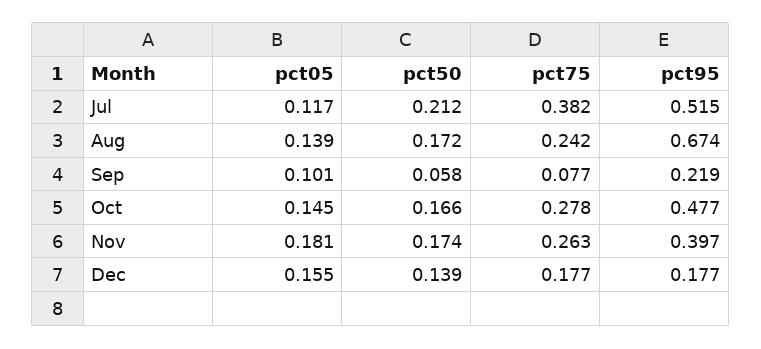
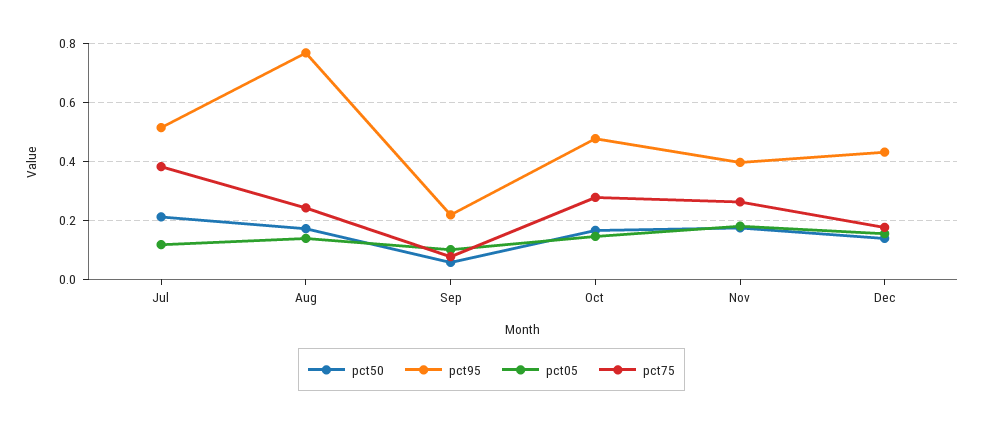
pct95, Aug: 0.674 -> 0.775
pct95, Dec: 0.177 -> 0.425

